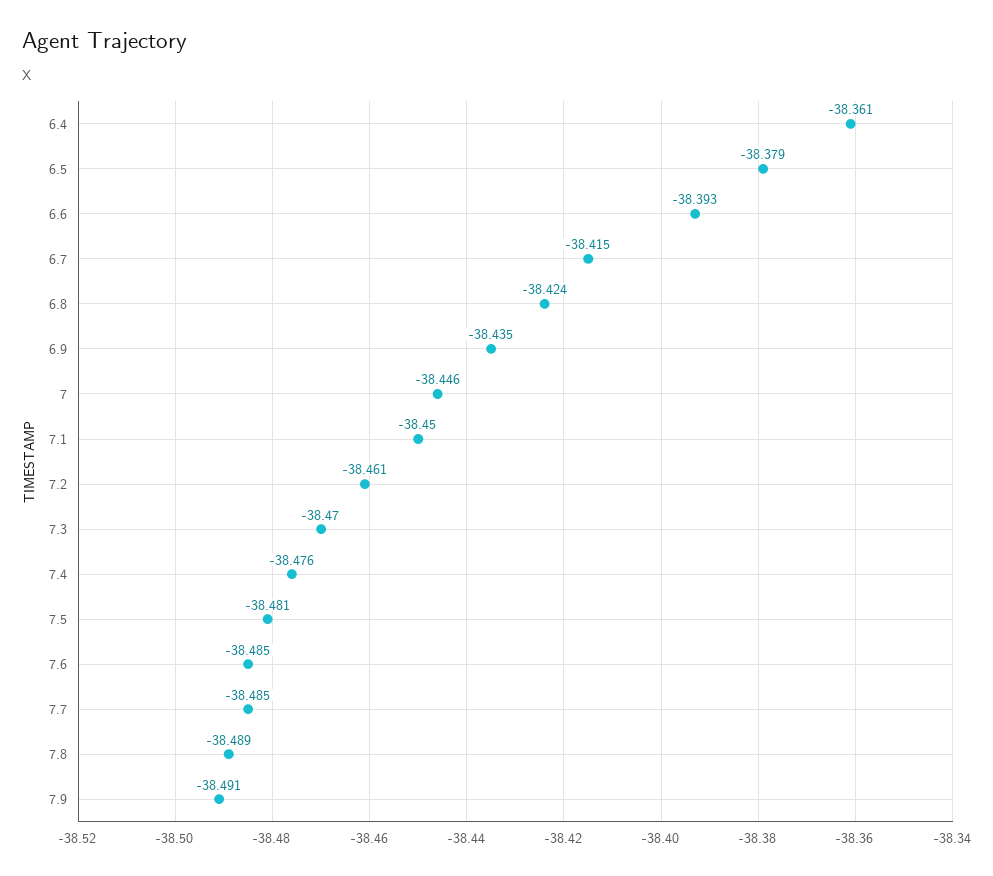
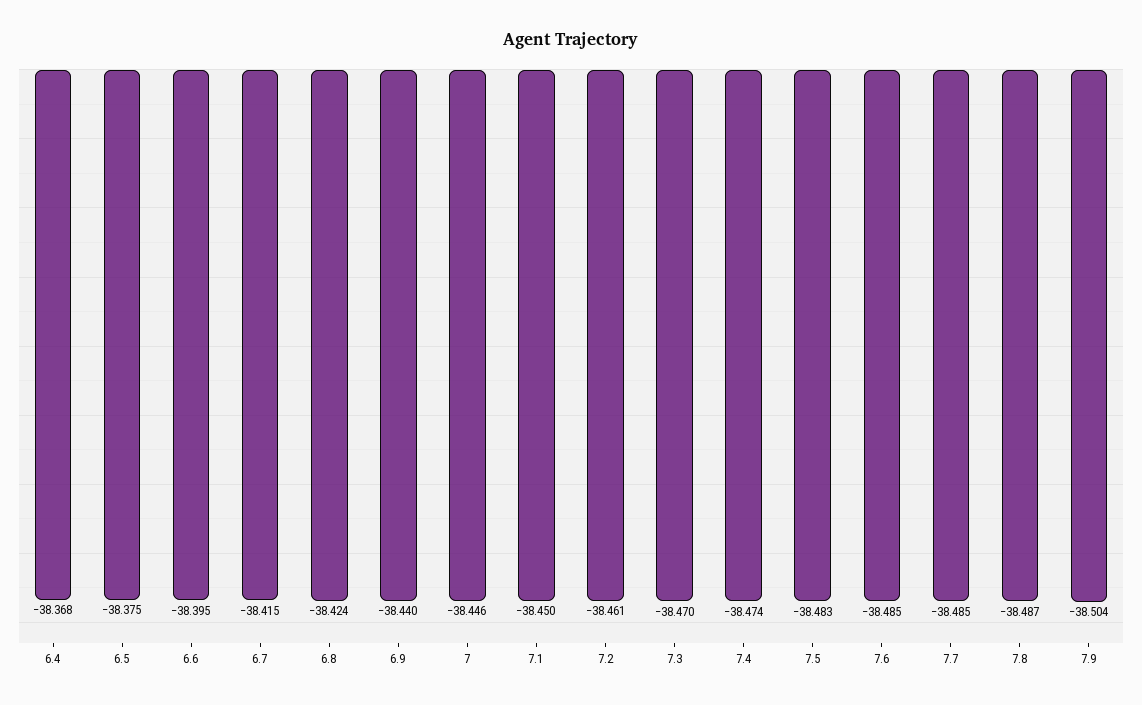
6.4: -38.361 -> -38.368
6.5: -38.379 -> -38.375
6.6: -38.393 -> -38.395
6.9: -38.435 -> -38.44
7.4: -38.476 -> -38.474
7.5: -38.481 -> -38.483
7.8: -38.489 -> -38.487
7.9: -38.491 -> -38.504

